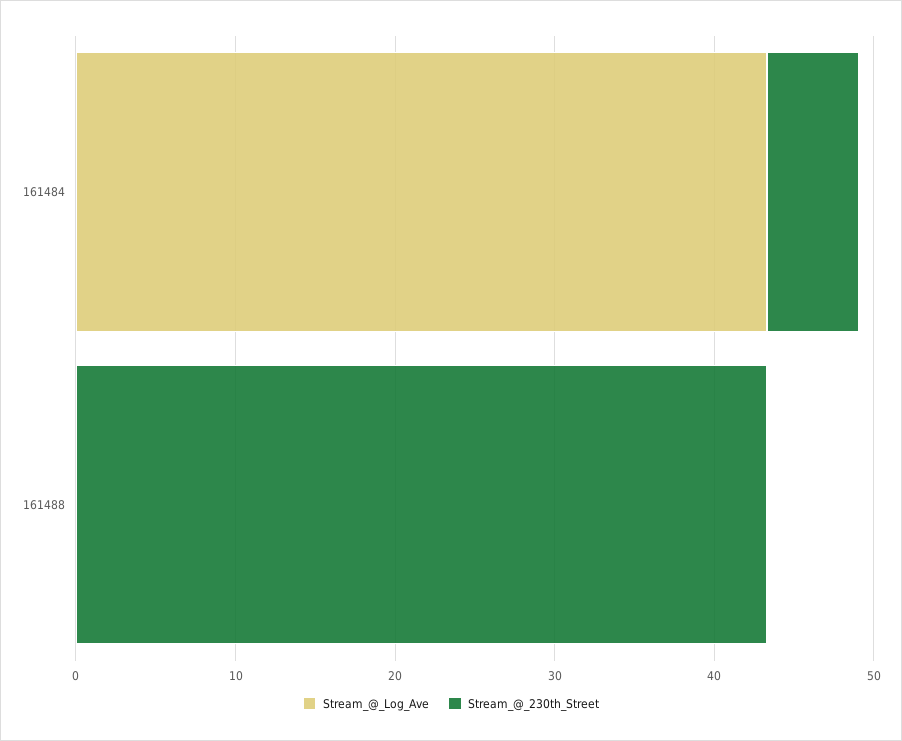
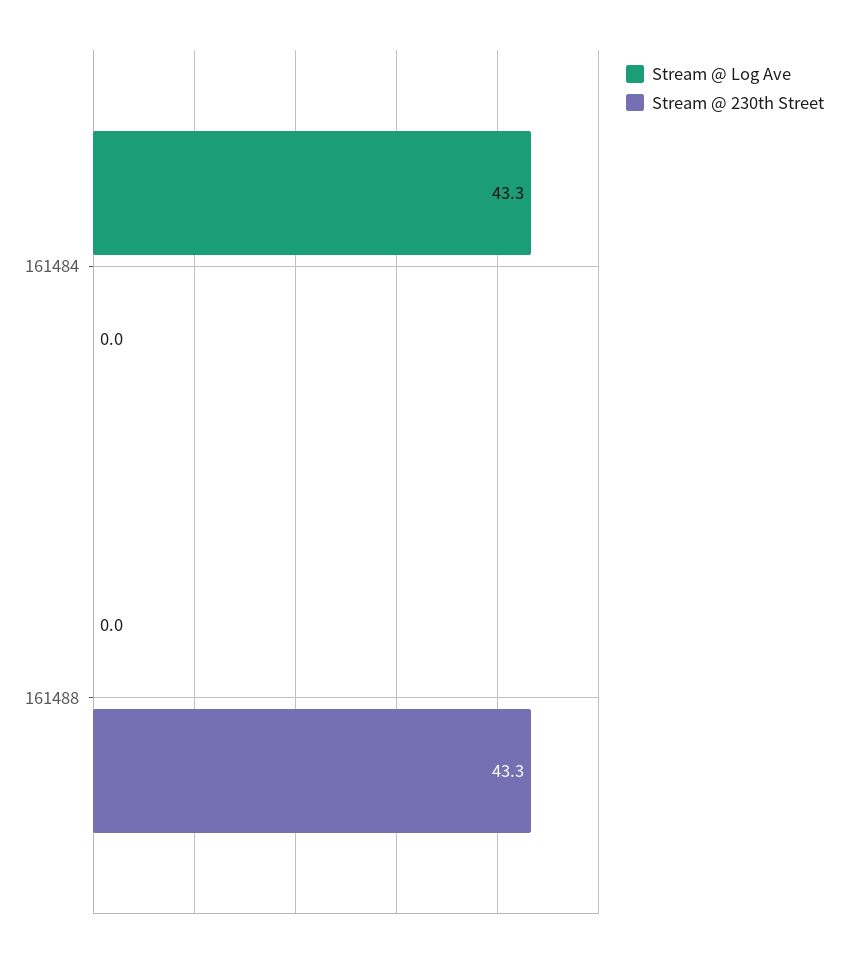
Stream_@_230th_Street, 161484: 6 -> 0

